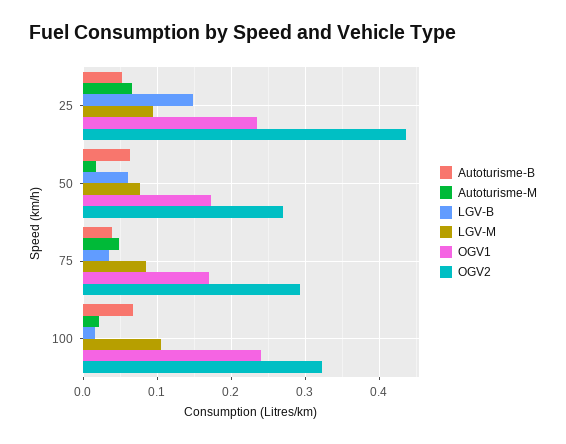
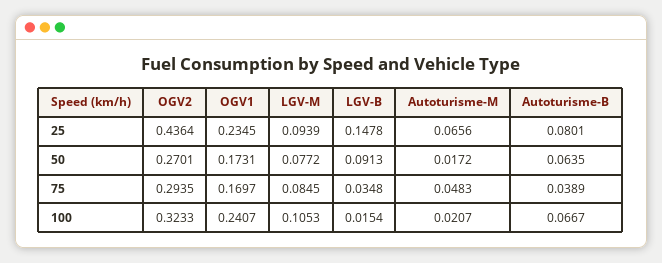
Autoturisme-B, 25: 0.05 -> 0.0801
LGV-B, 50: 0.06 -> 0.0913

